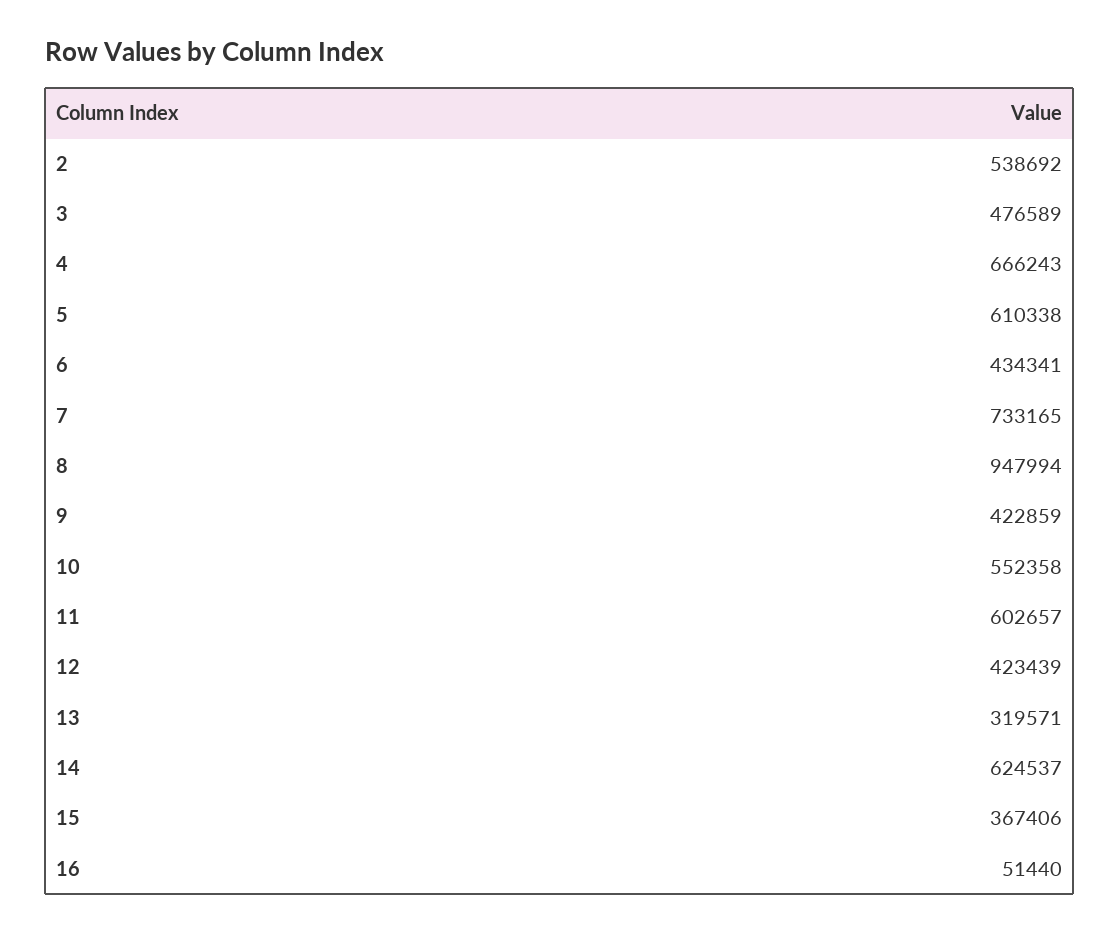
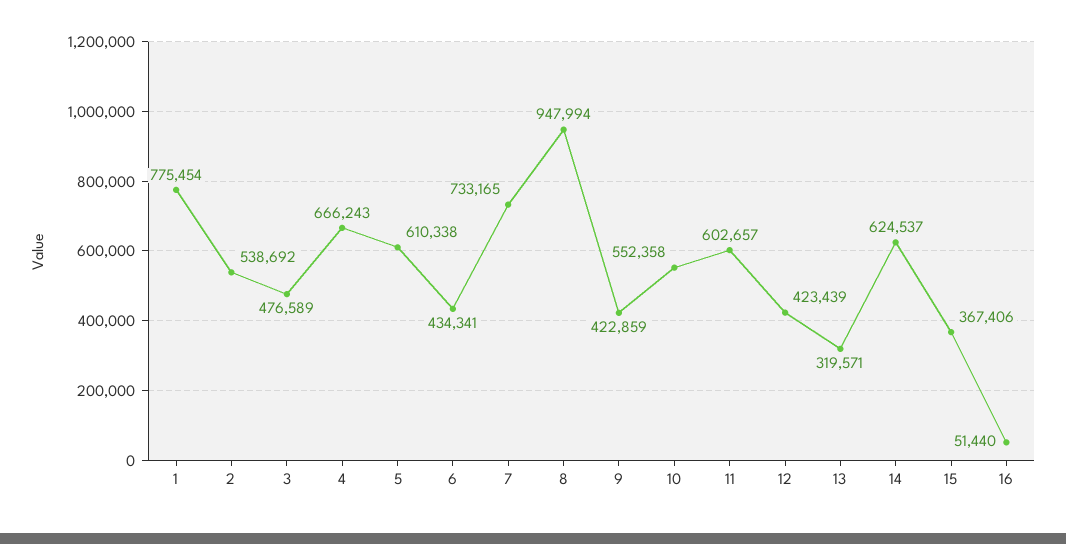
1: none -> 775454

